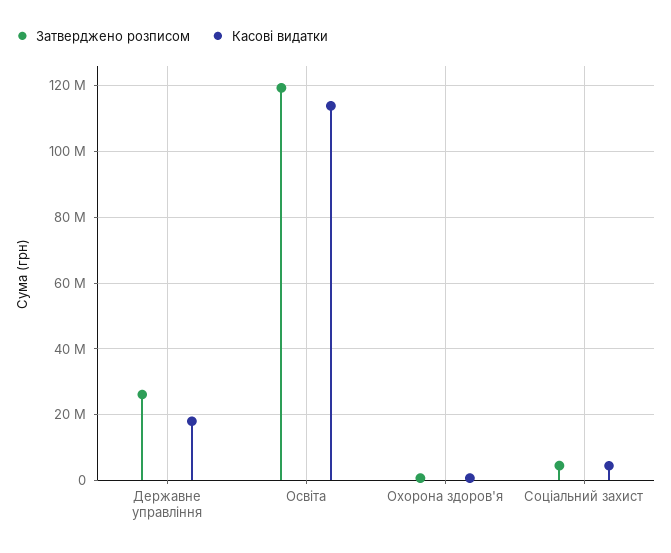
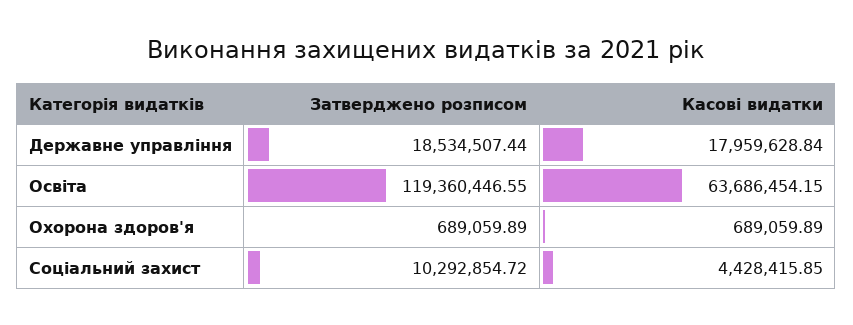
Затверджено розписом, Державне управління: 26000000 -> 18534507.44
Касові видатки, Освіта: 114000000 -> 63686454.15
Затверджено розписом, Соціальний захист: 4000000 -> 10292854.72

